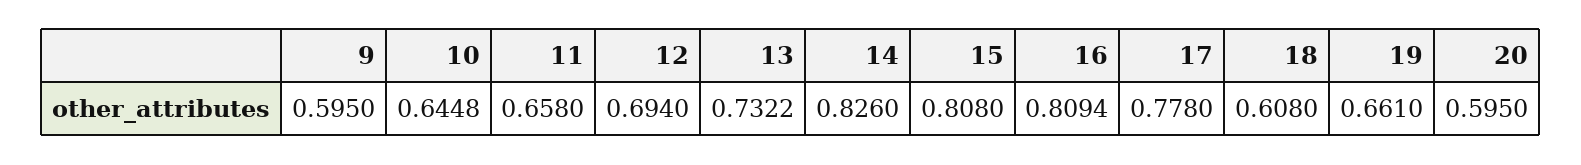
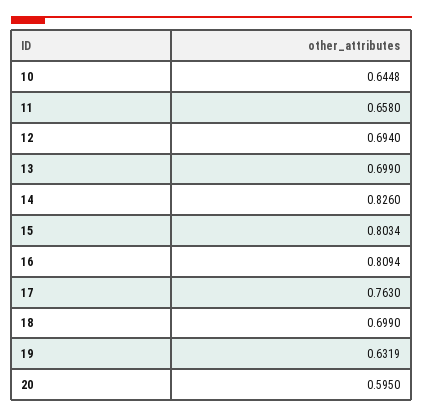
9: 0.595 -> none
13: 0.7322 -> 0.699
15: 0.808 -> 0.8034
17: 0.778 -> 0.763
18: 0.608 -> 0.699
19: 0.661 -> 0.6319

